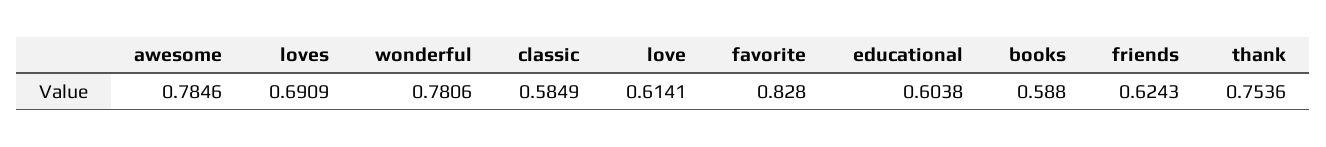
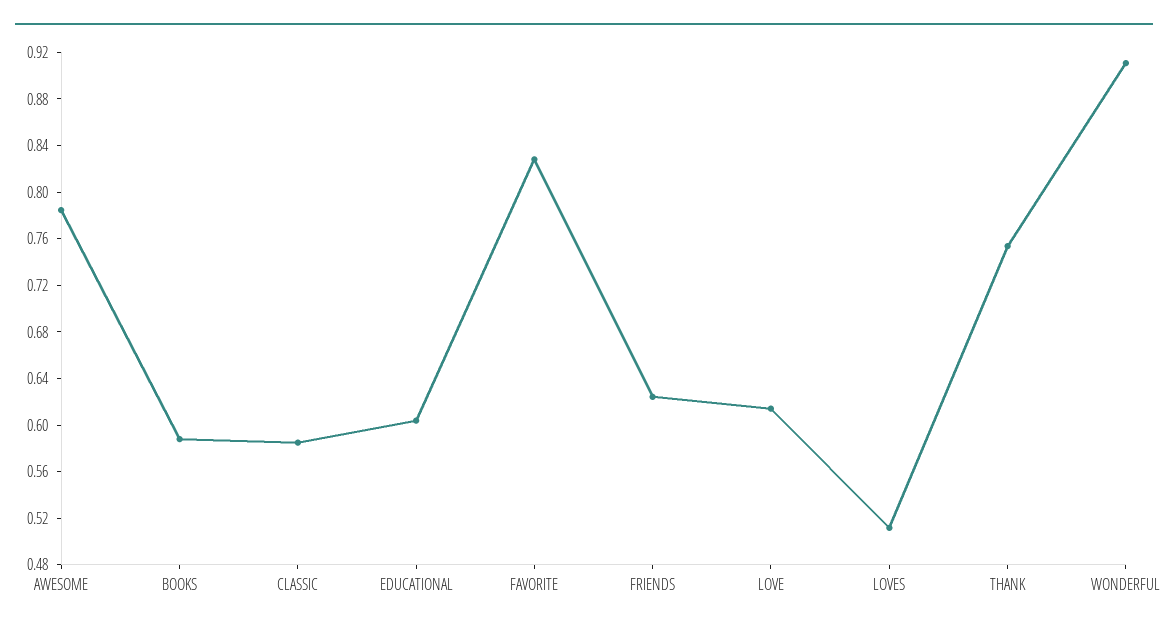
loves: 0.6909 -> 0.51
wonderful: 0.7806 -> 0.91

